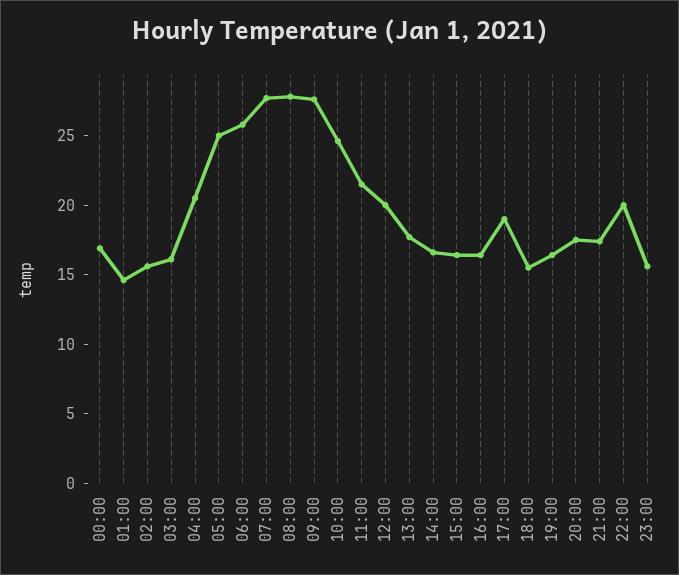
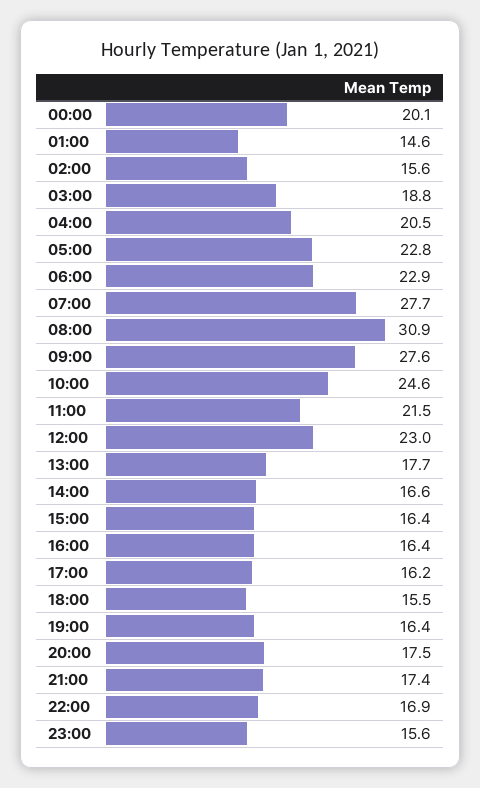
00:00: 17 -> 20.1
03:00: 16 -> 18.8
05:00: 25 -> 22.8
06:00: 26 -> 22.9
08:00: 28 -> 30.9
12:00: 20 -> 23
17:00: 19 -> 16.2
22:00: 20 -> 16.9

